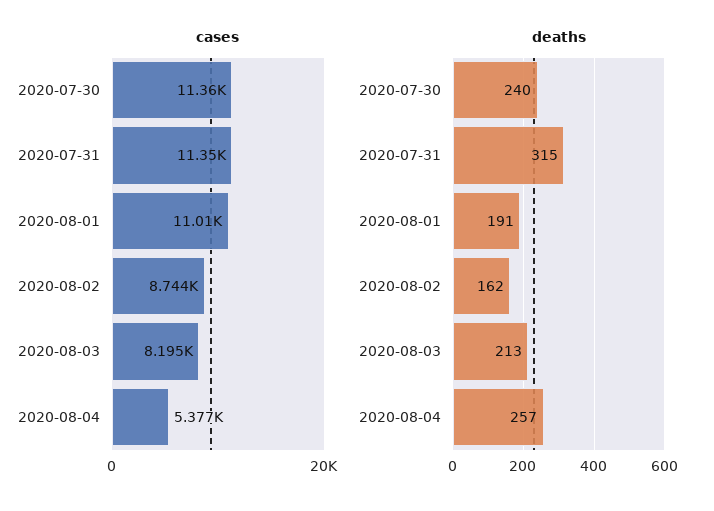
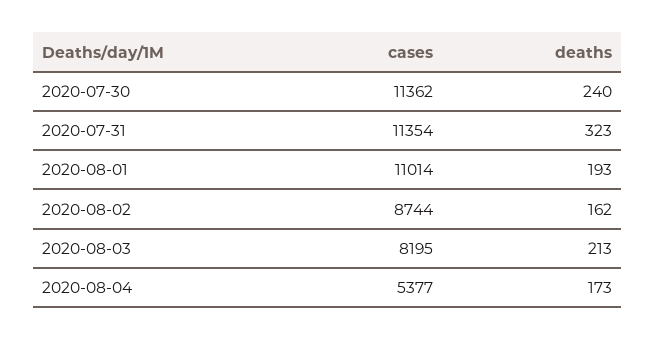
deaths, 2020-07-31: 315 -> 323
deaths, 2020-08-01: 191 -> 193
deaths, 2020-08-04: 257 -> 173

